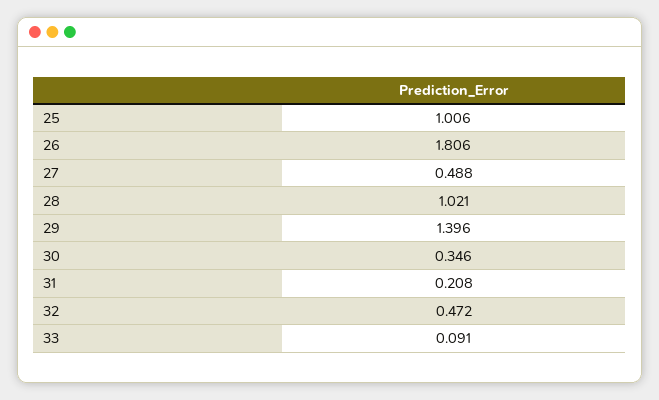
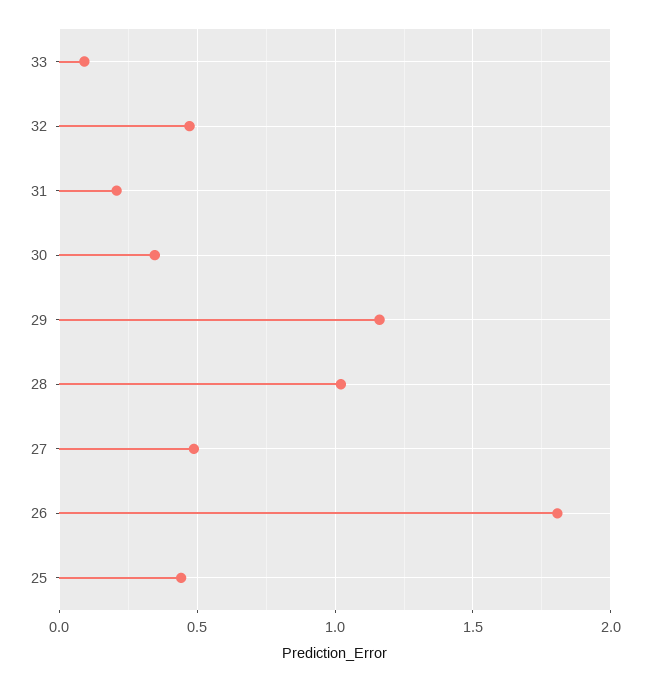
25: 1.006 -> 0.45
29: 1.396 -> 1.15

